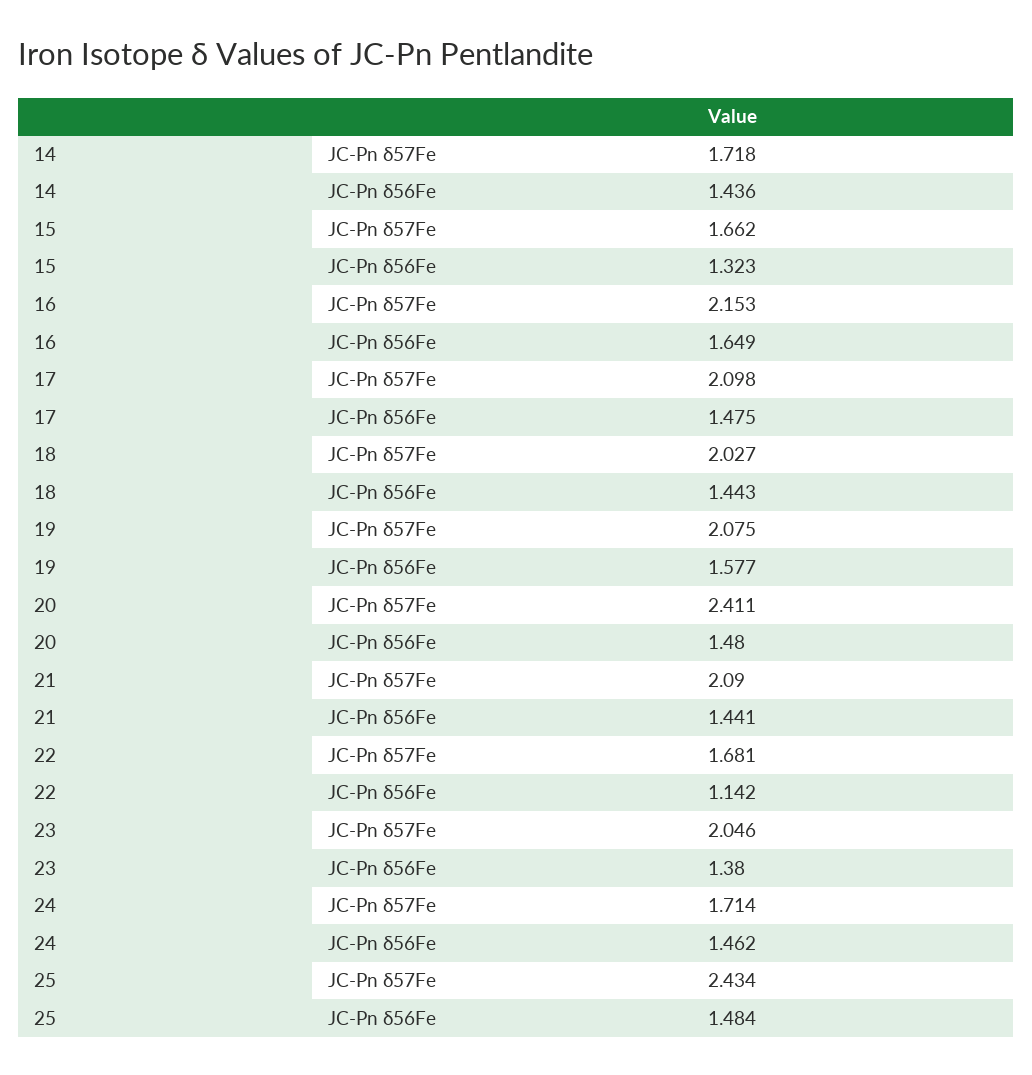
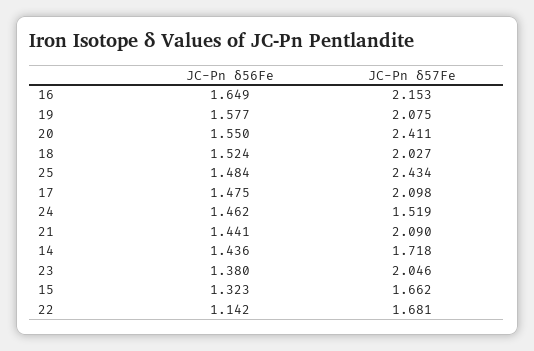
18, JC-Pn δ56Fe: 1.443 -> 1.524
20, JC-Pn δ56Fe: 1.48 -> 1.55
24, JC-Pn δ57Fe: 1.714 -> 1.519

